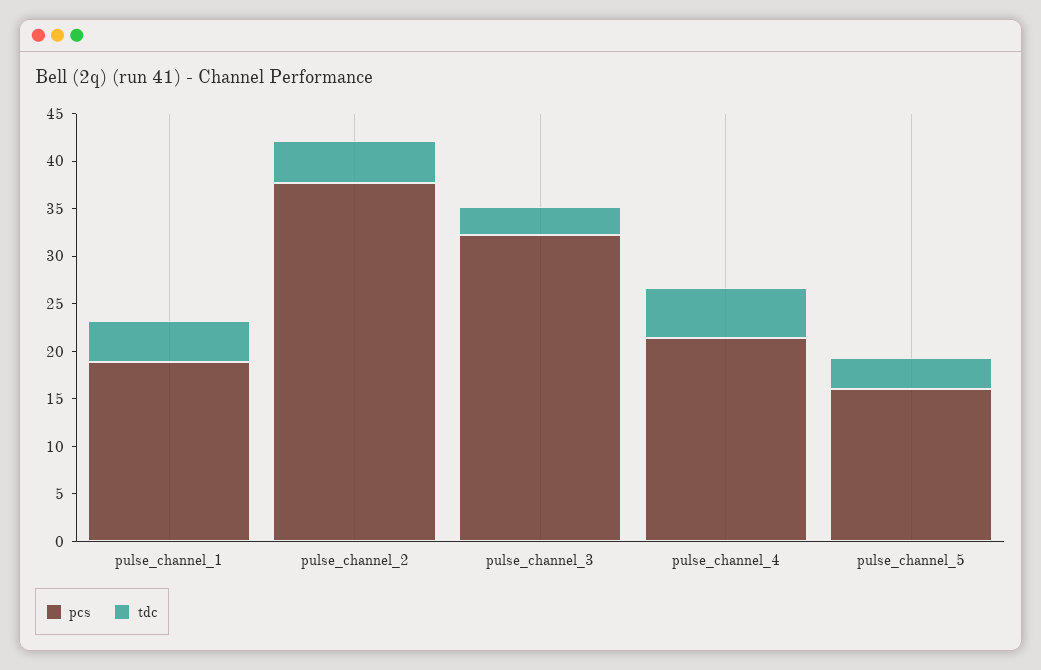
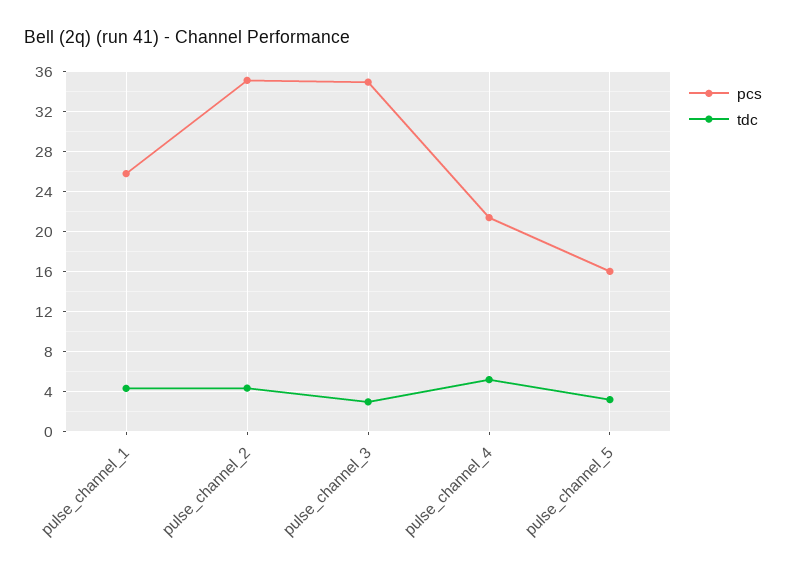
pcs, pulse_channel_1: 19 -> 26
pcs, pulse_channel_2: 38 -> 35
pcs, pulse_channel_3: 32 -> 35

